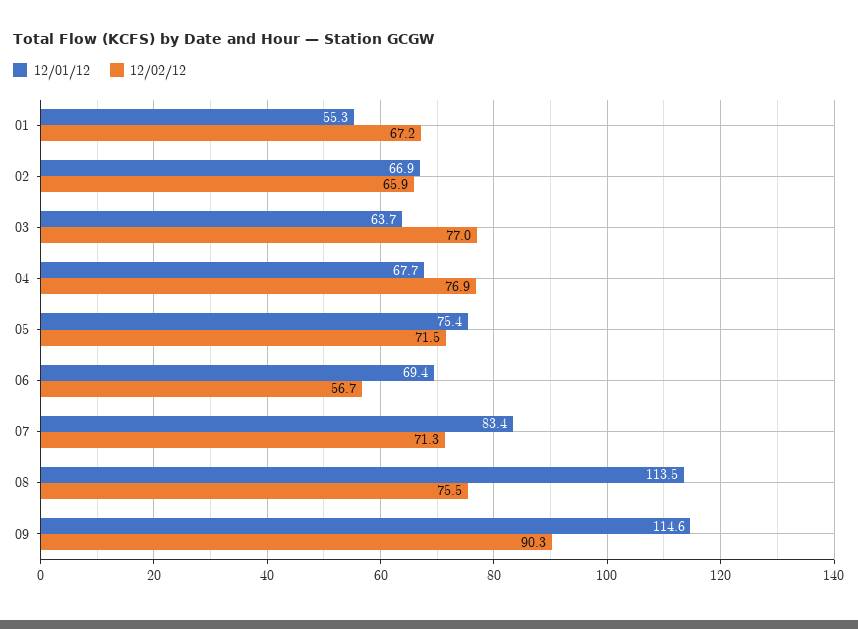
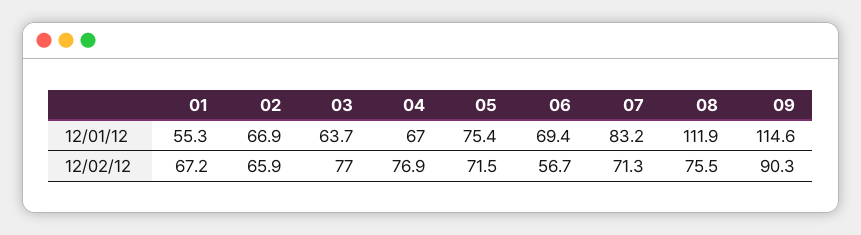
12/01/12, 04: 67.7 -> 67
12/01/12, 07: 83.4 -> 83.2
12/01/12, 08: 113.5 -> 111.9

